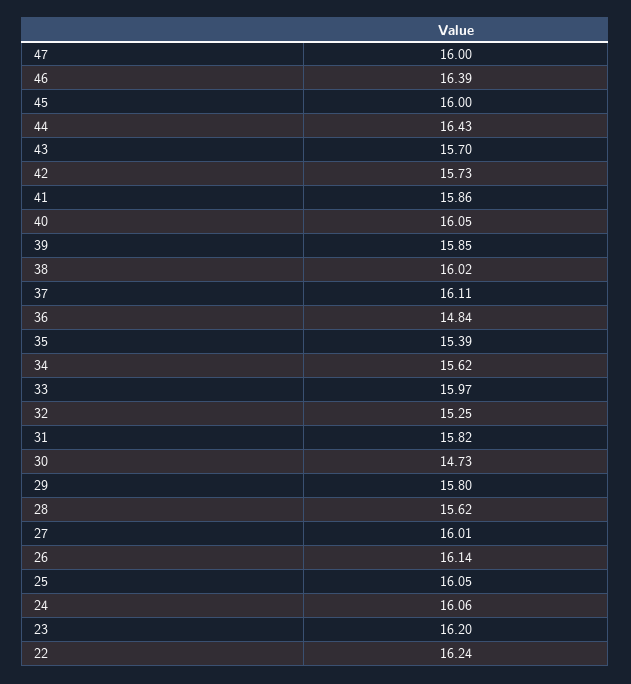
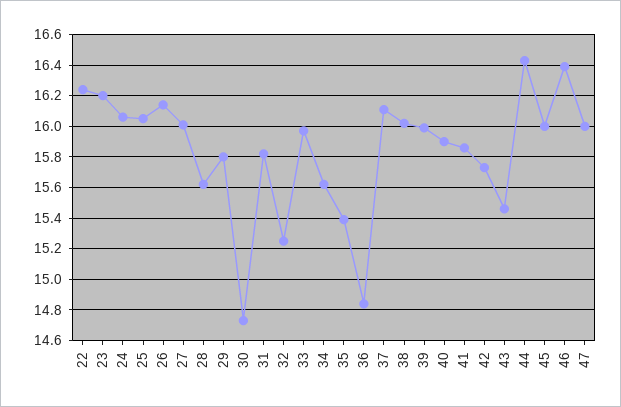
43: 15.7 -> 15.45
40: 16.05 -> 15.9
39: 15.85 -> 16

